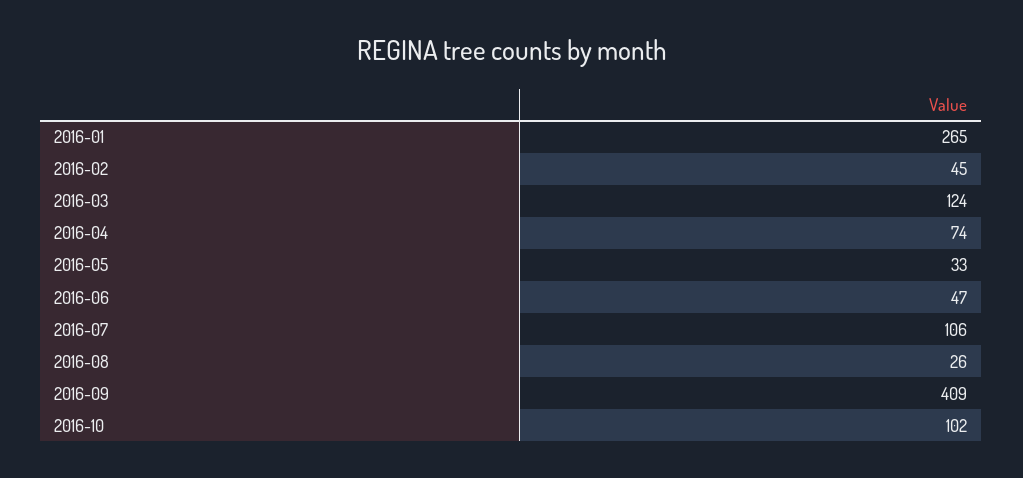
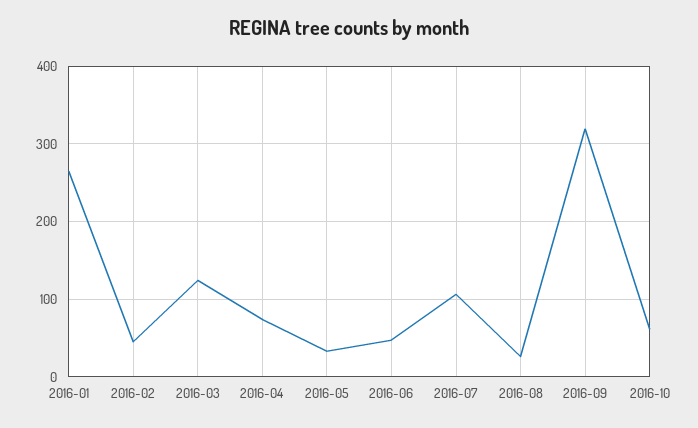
2016-09: 409 -> 320
2016-10: 102 -> 60

